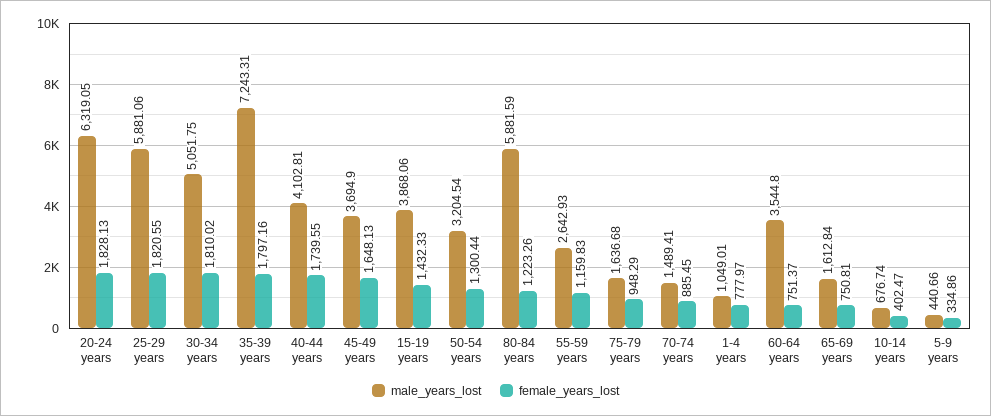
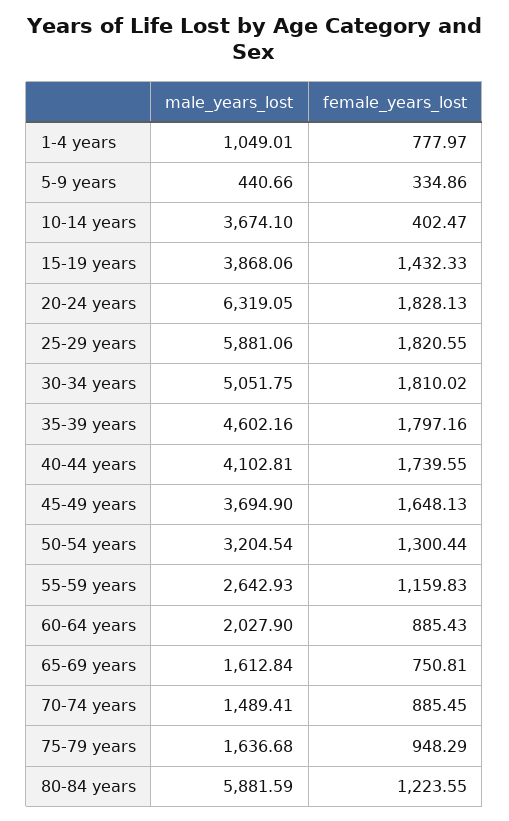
male_years_lost, 35-39 years: 7243.31 -> 4602.16
female_years_lost, 80-84 years: 1223.26 -> 1223.55
male_years_lost, 60-64 years: 3544.8 -> 2027.9
female_years_lost, 60-64 years: 751.37 -> 885.43
male_years_lost, 10-14 years: 676.74 -> 3674.1

